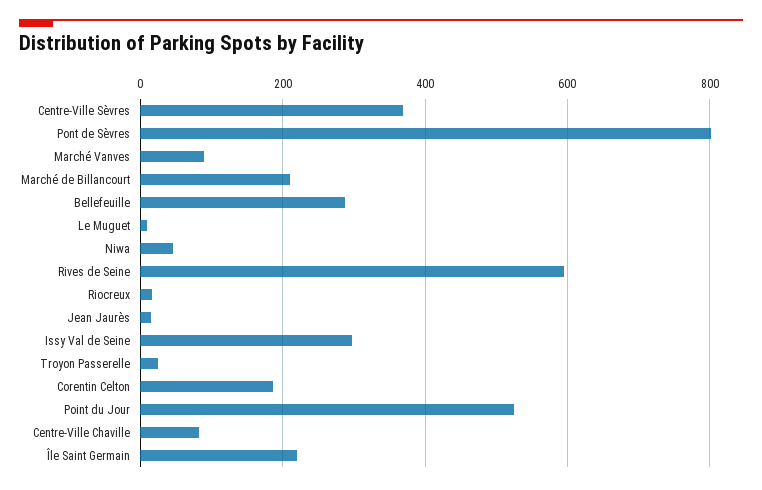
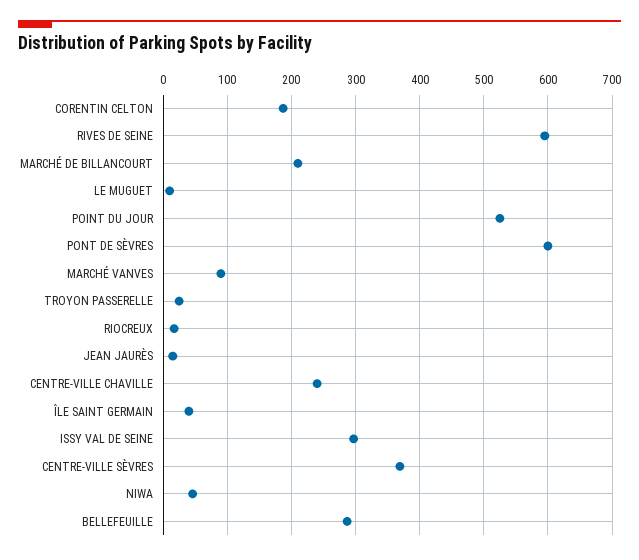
Pont de Sèvres: 800 -> 600
Centre-Ville Chaville: 80 -> 240
Île Saint Germain: 220 -> 40

